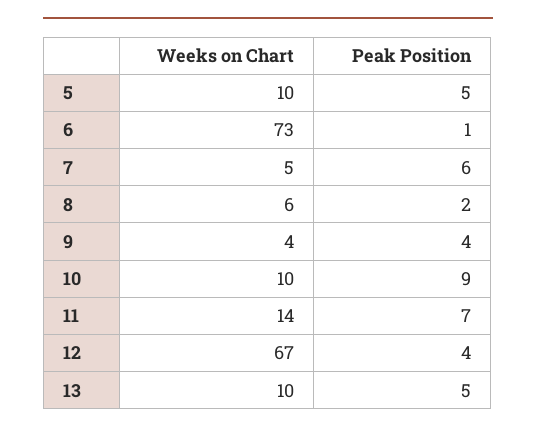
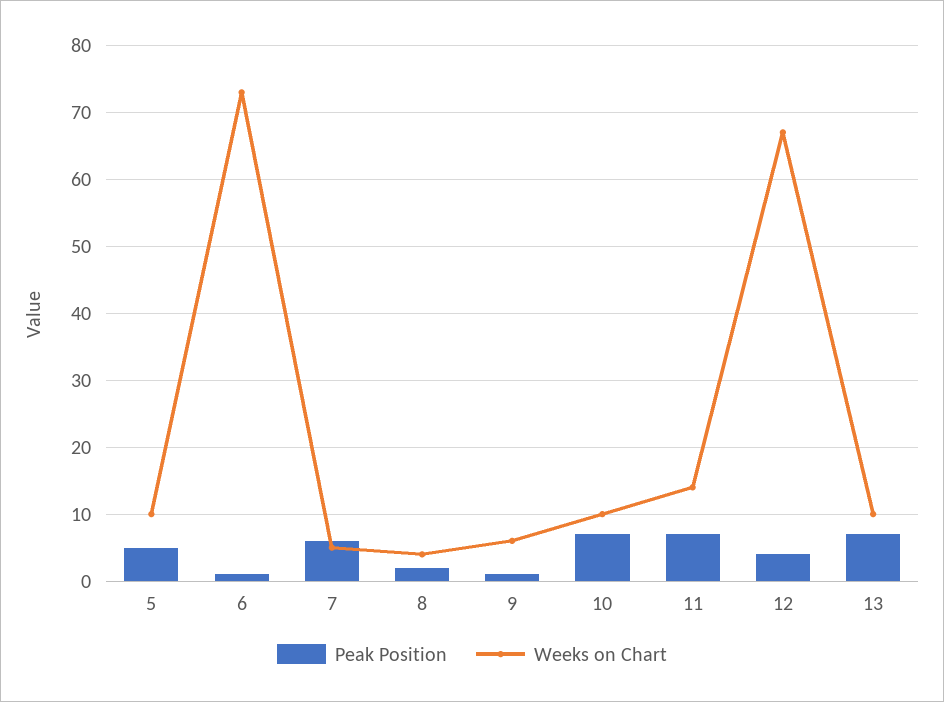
Weeks on Chart, 8: 6 -> 4
Weeks on Chart, 9: 4 -> 6
Peak Position, 9: 4 -> 1
Peak Position, 10: 9 -> 7
Peak Position, 13: 5 -> 7

